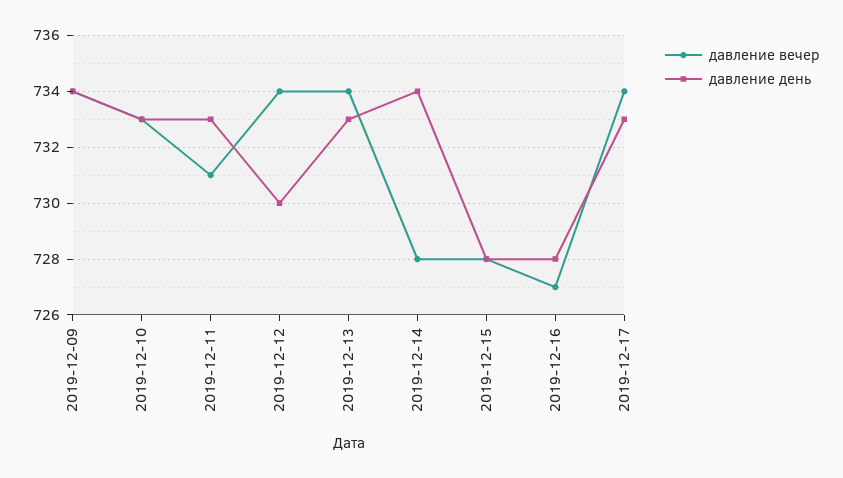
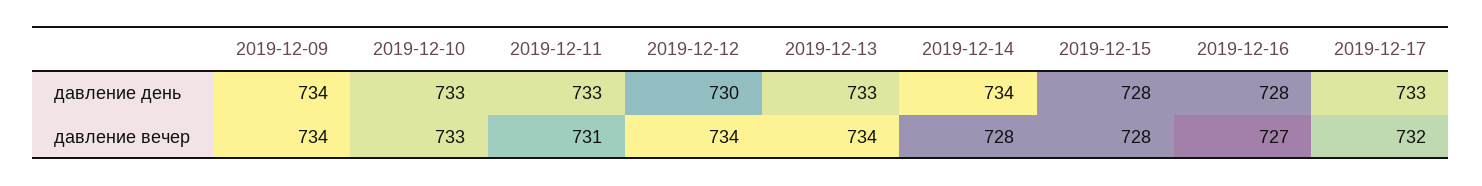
давление вечер, 2019-12-17: 734 -> 732

